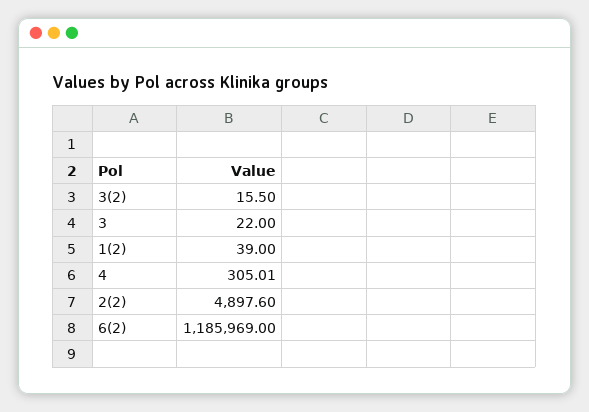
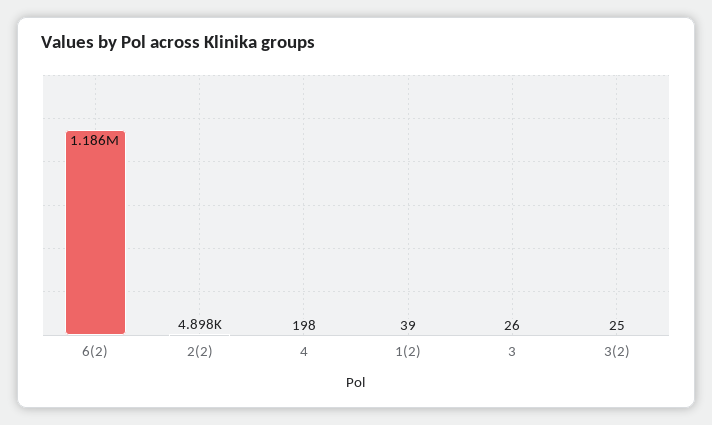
3(2): 15.5 -> 25
3: 22 -> 26
4: 305.01 -> 198

